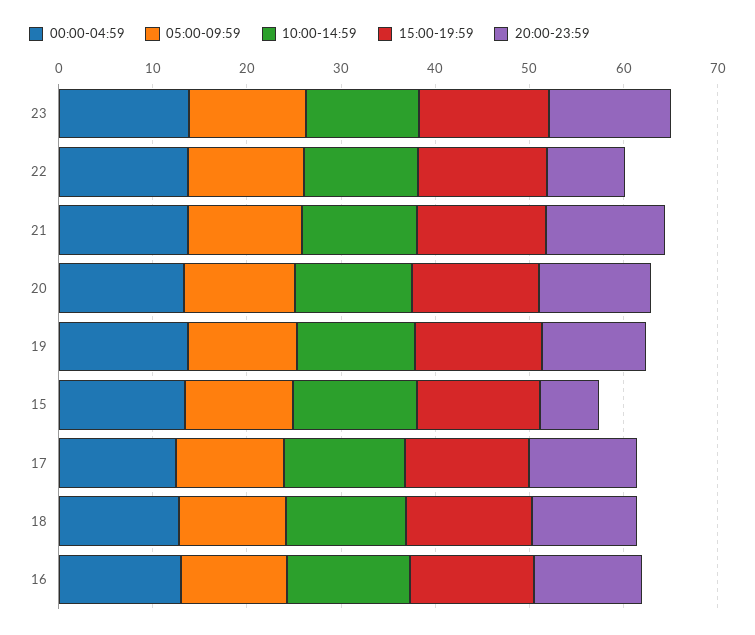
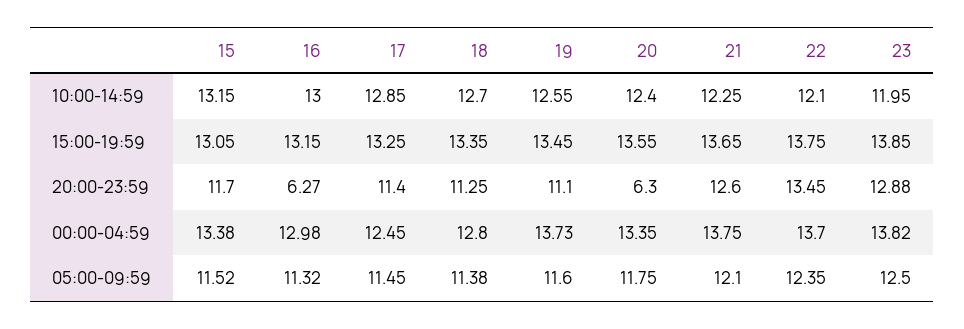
20:00-23:59, 22: 8 -> 13.45
20:00-23:59, 20: 12 -> 6.3
20:00-23:59, 15: 6 -> 11.7
20:00-23:59, 16: 12 -> 6.27

